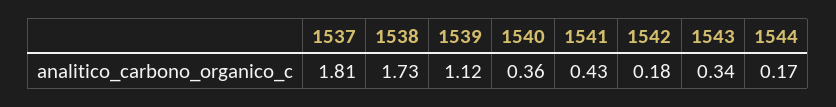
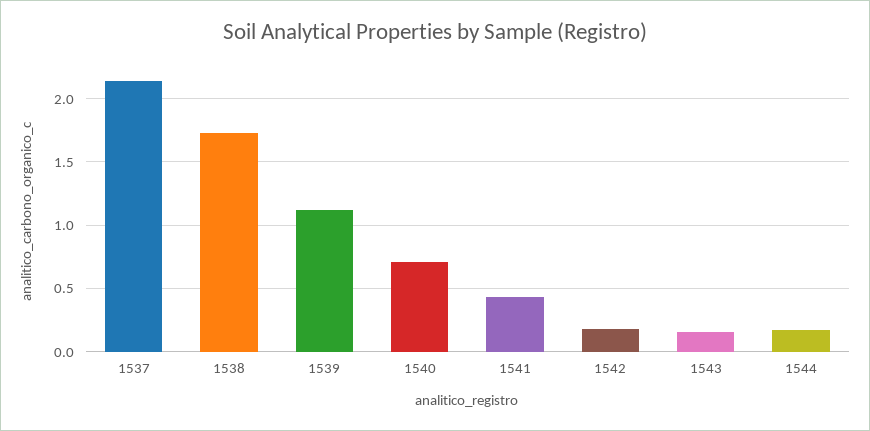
1537: 1.81 -> 2.15
1540: 0.36 -> 0.7
1543: 0.34 -> 0.15

